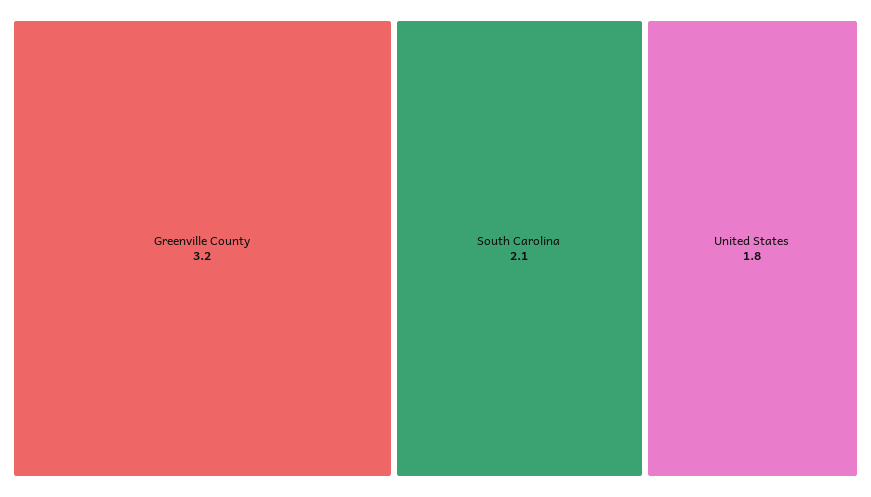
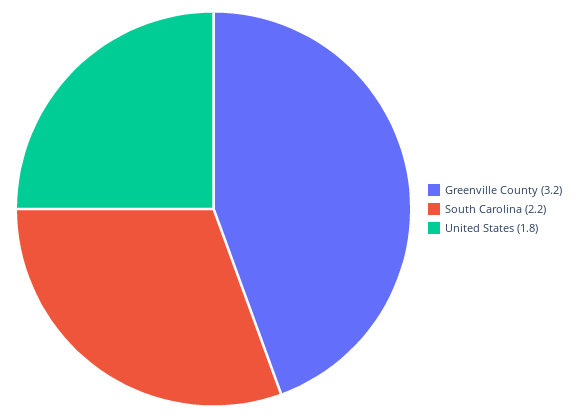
South Carolina: 2.1 -> 2.2

